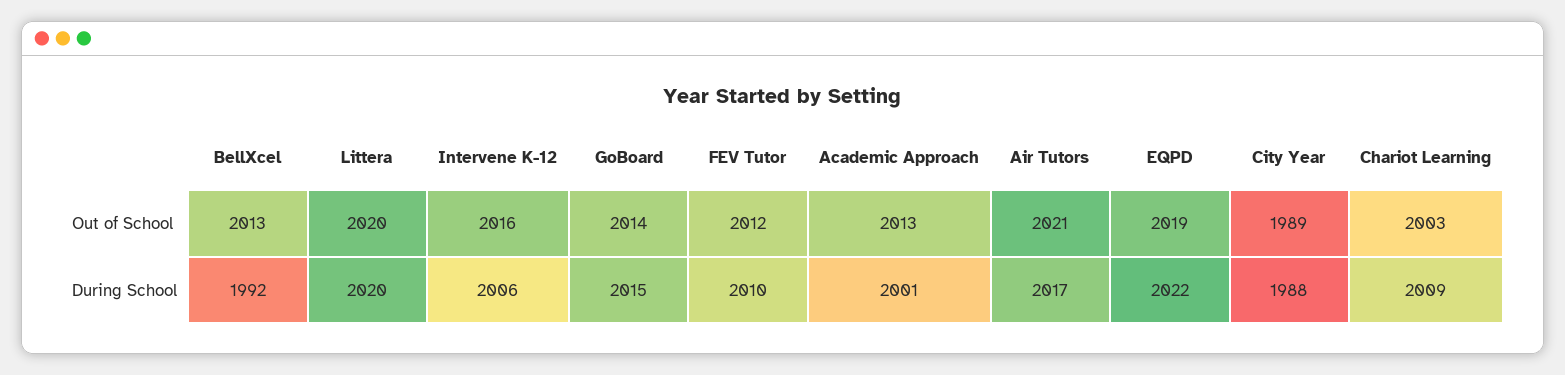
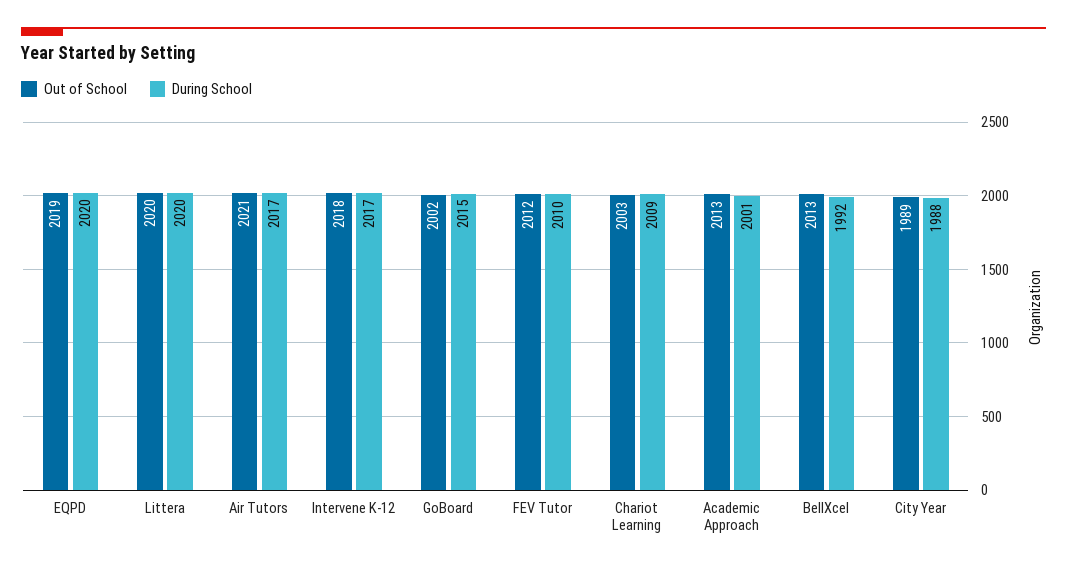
Out of School, Intervene K-12: 2016 -> 2018
Out of School, GoBoard: 2014 -> 2002
During School, Intervene K-12: 2006 -> 2017
During School, EQPD: 2022 -> 2020

